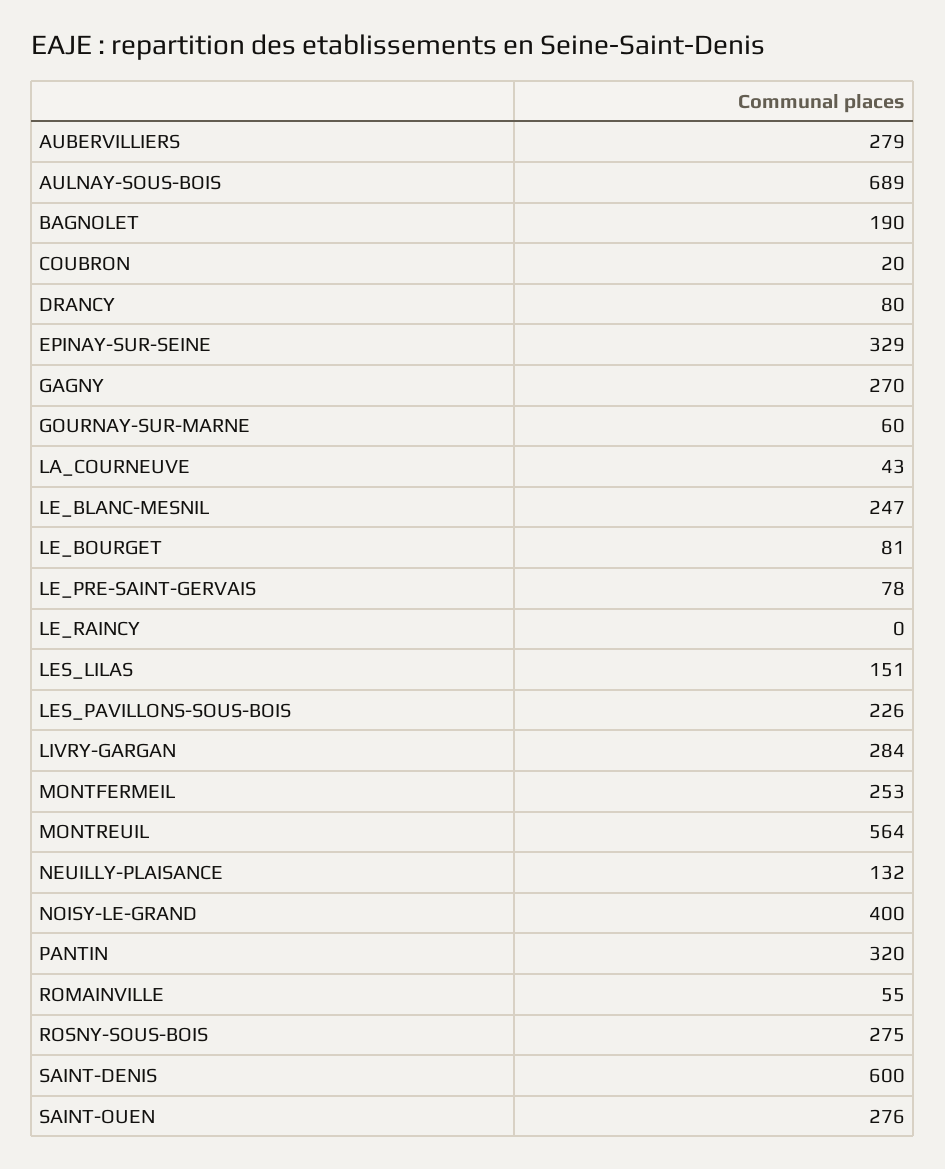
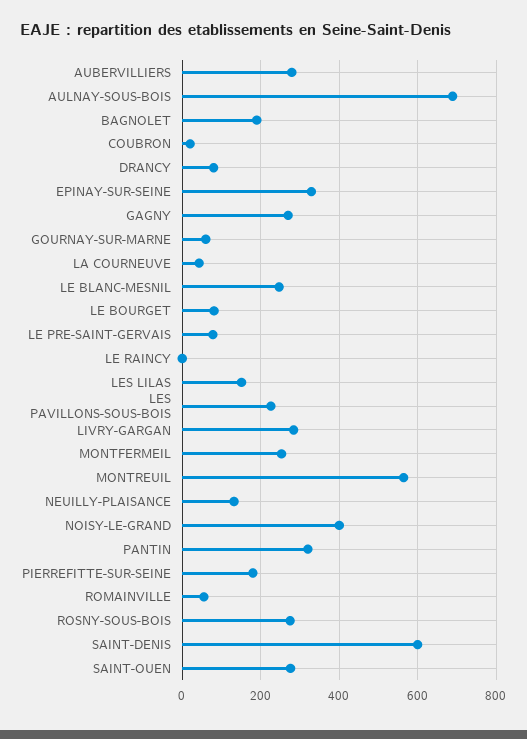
PIERREFITTE-SUR-SEINE: none -> 180

